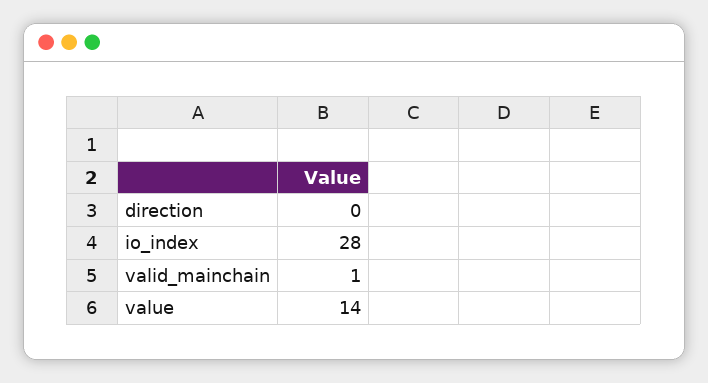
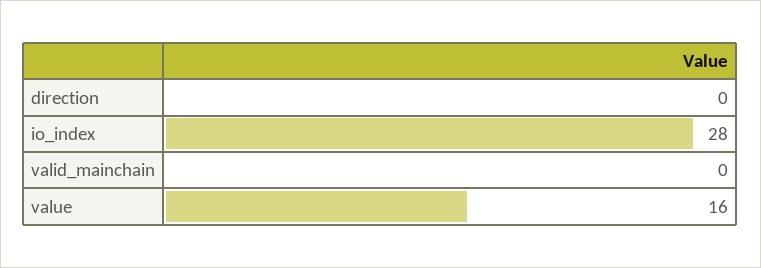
valid_mainchain: 1 -> 0
value: 14 -> 16

